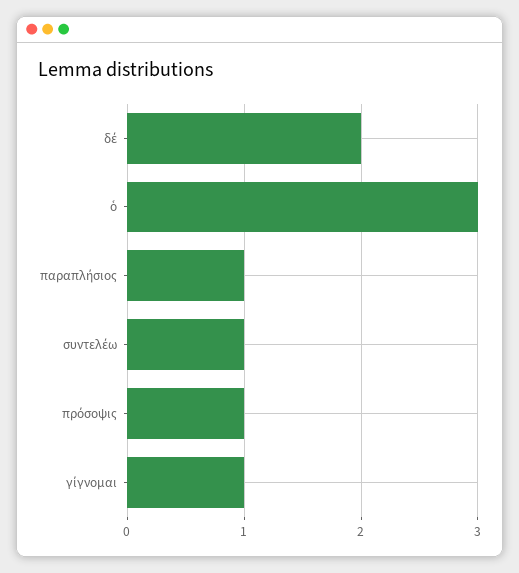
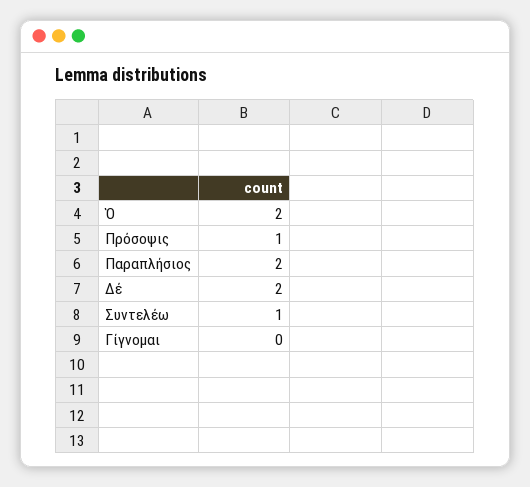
ὁ: 3 -> 2
παραπλήσιος: 1 -> 2
γίγνομαι: 1 -> 0

